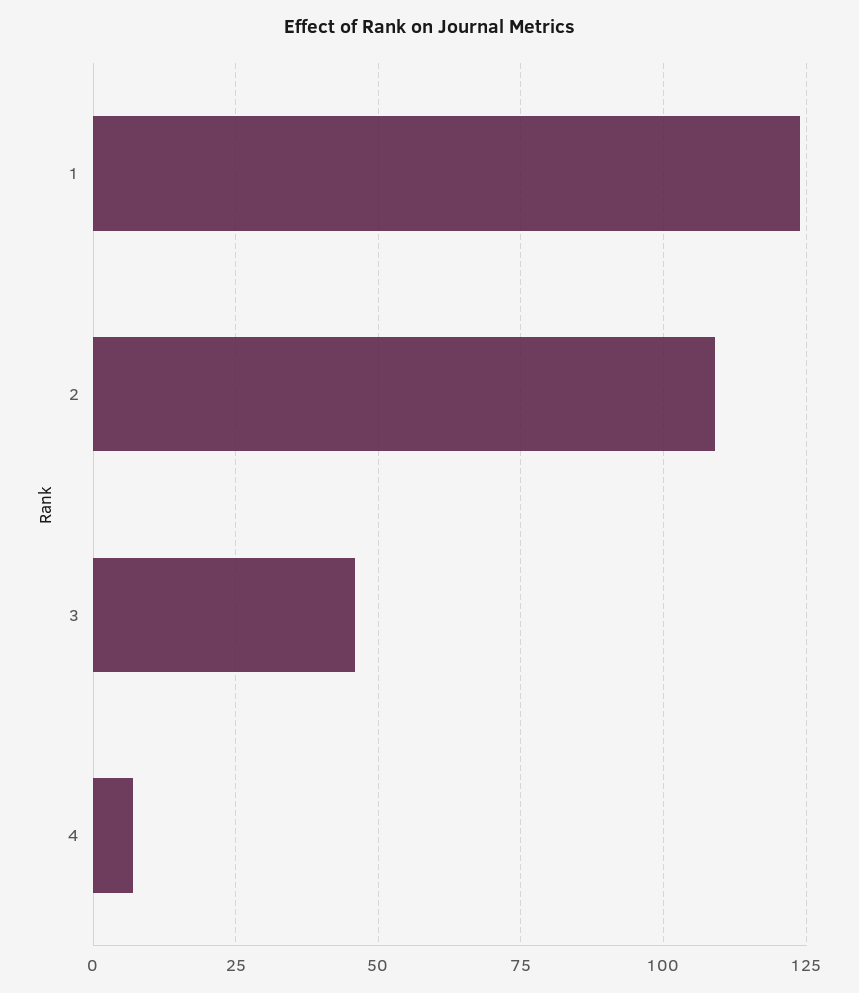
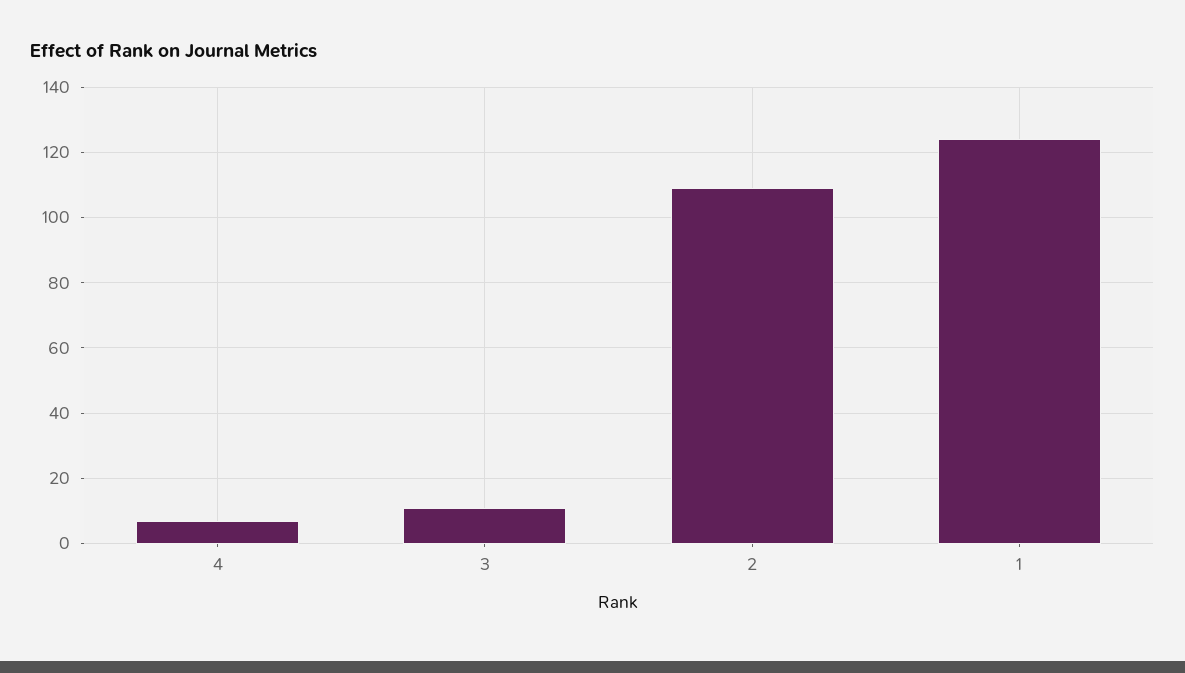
3: 45 -> 10

